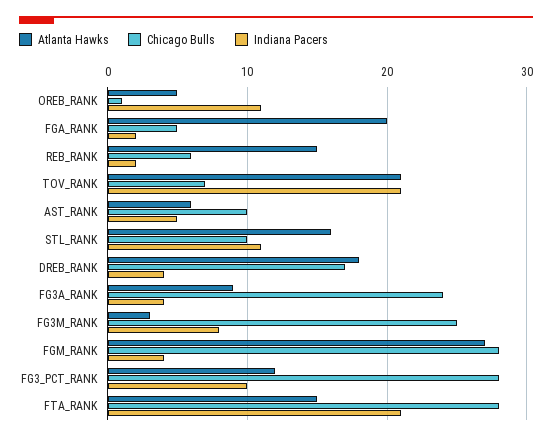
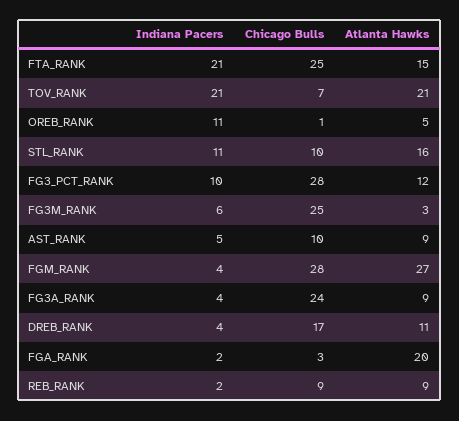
Chicago Bulls, FGA_RANK: 5 -> 3
Atlanta Hawks, REB_RANK: 15 -> 9
Chicago Bulls, REB_RANK: 6 -> 9
Atlanta Hawks, AST_RANK: 6 -> 9
Atlanta Hawks, DREB_RANK: 18 -> 11
Indiana Pacers, FG3M_RANK: 8 -> 6
Chicago Bulls, FTA_RANK: 28 -> 25

